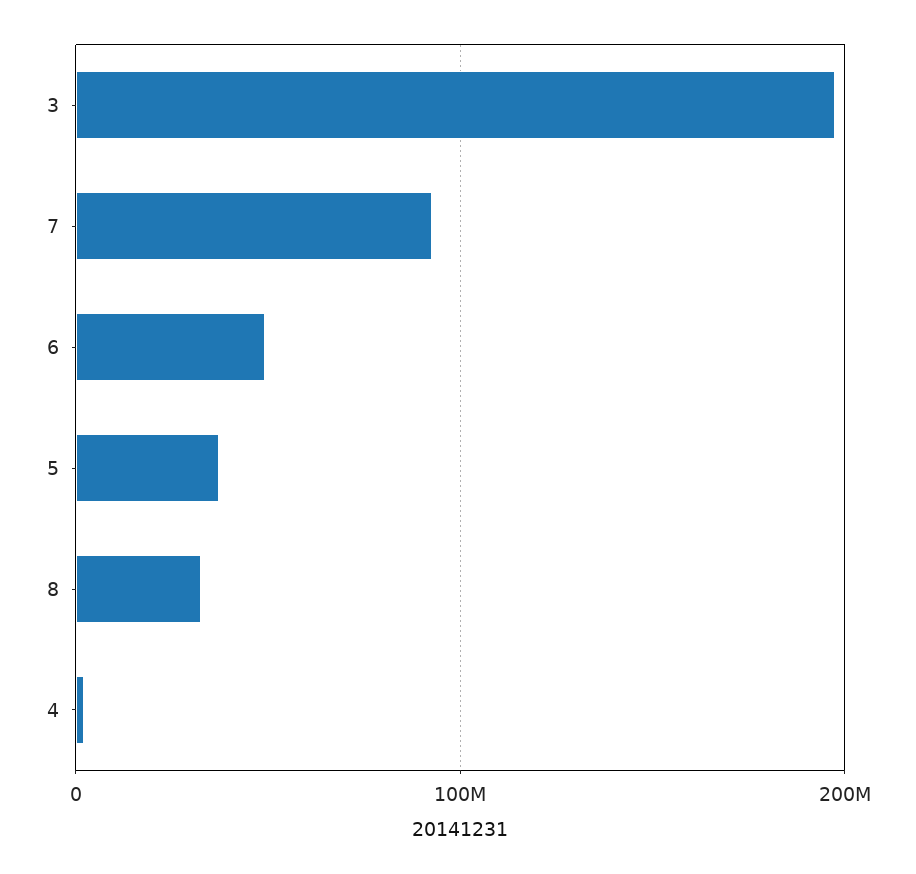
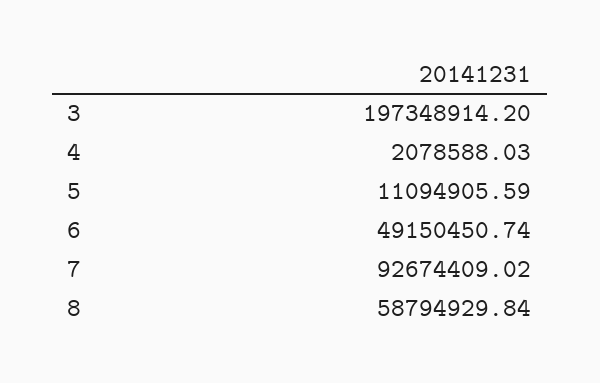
5: 40000000 -> 11094905.59
8: 30000000 -> 58794929.84

